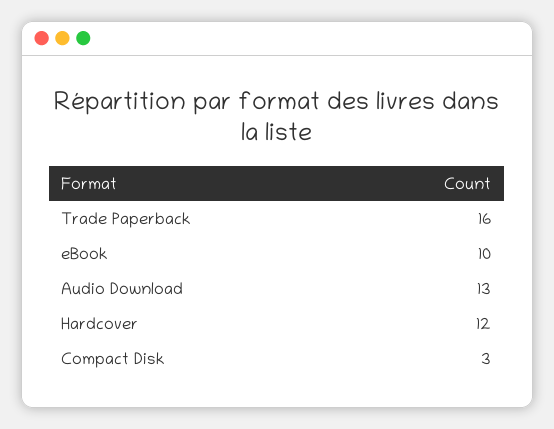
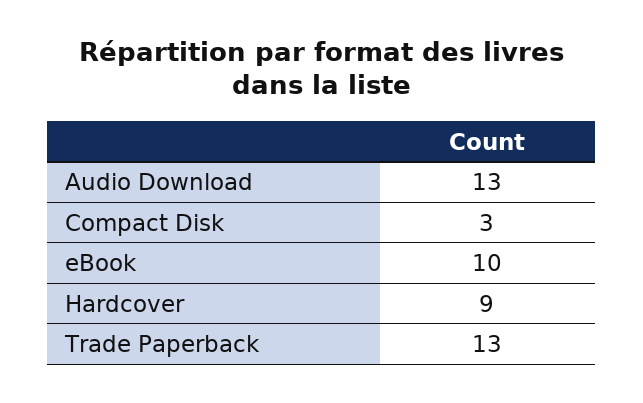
Trade Paperback: 16 -> 13
Hardcover: 12 -> 9

